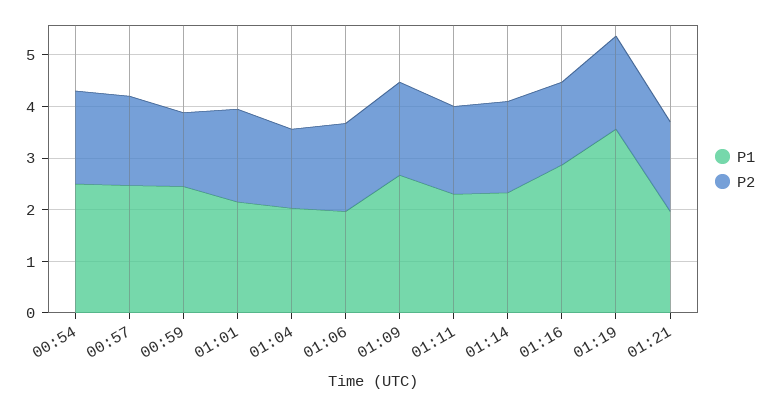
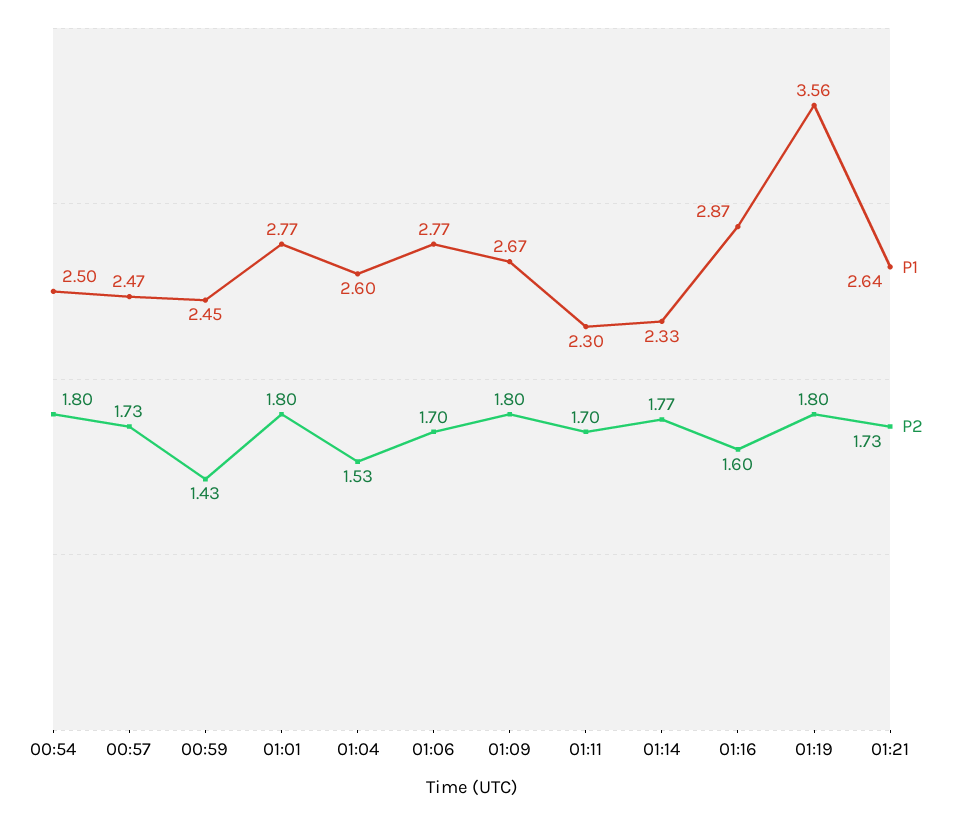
P1, 01:01: 2.2 -> 2.77
P1, 01:04: 2 -> 2.6
P1, 01:06: 2 -> 2.77
P1, 01:21: 2 -> 2.64

